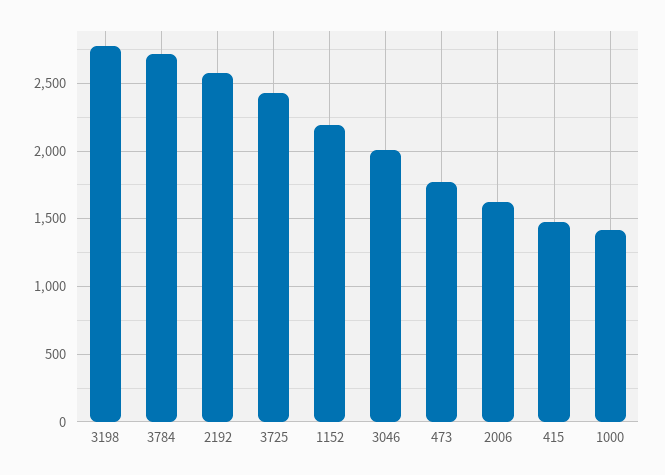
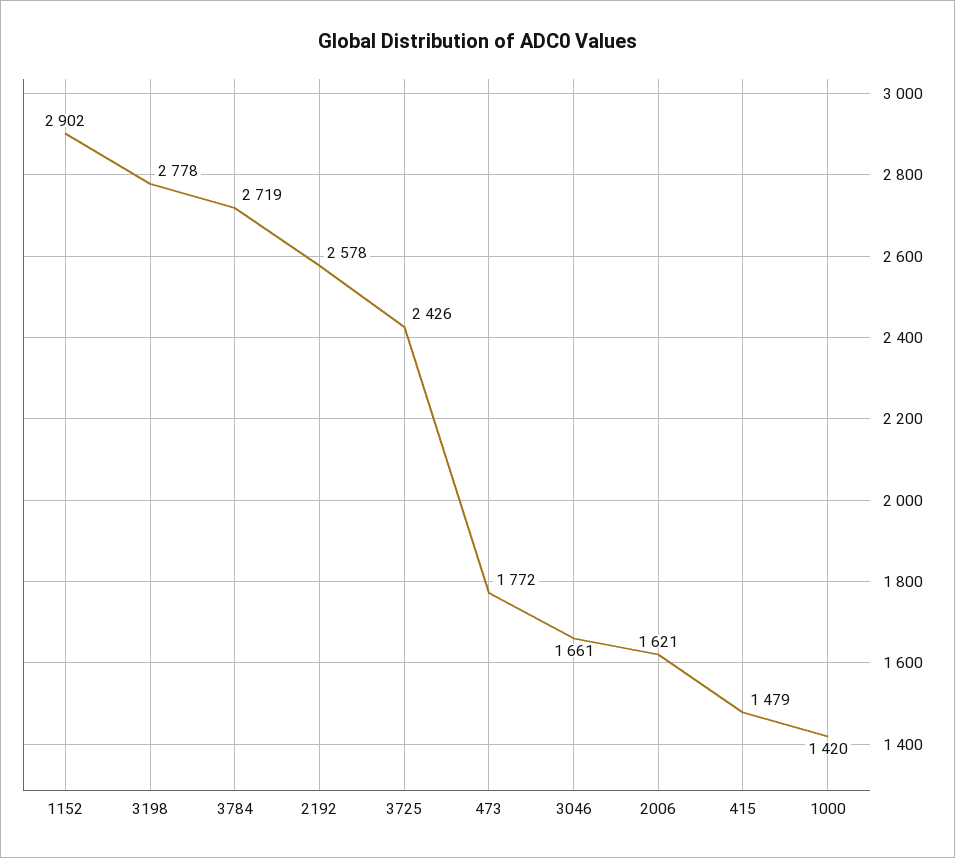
1152: 2200 -> 2902
3046: 2000 -> 1661

